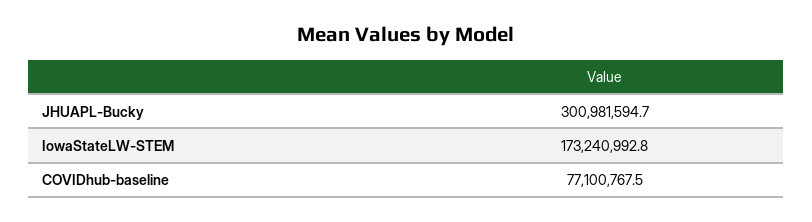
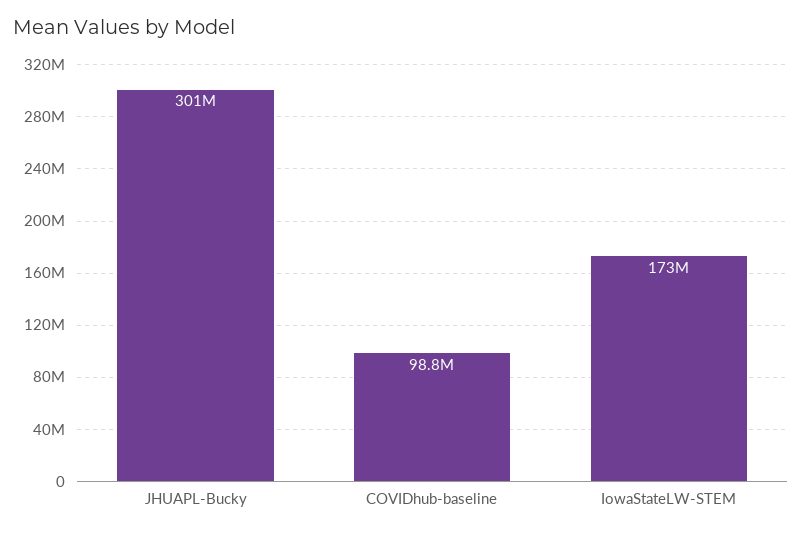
COVIDhub-baseline: 77100767.5 -> 98800000

